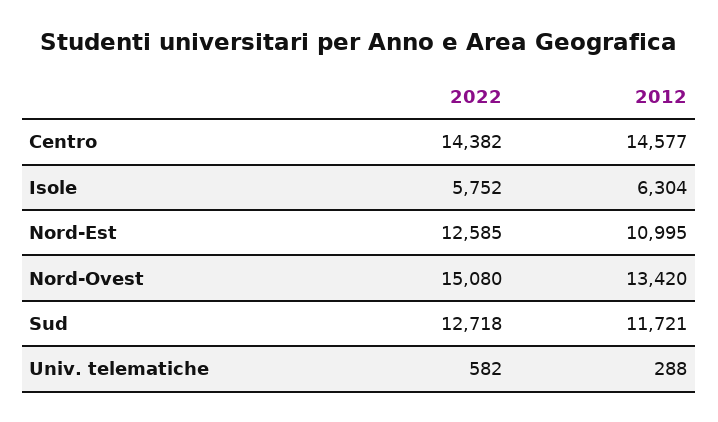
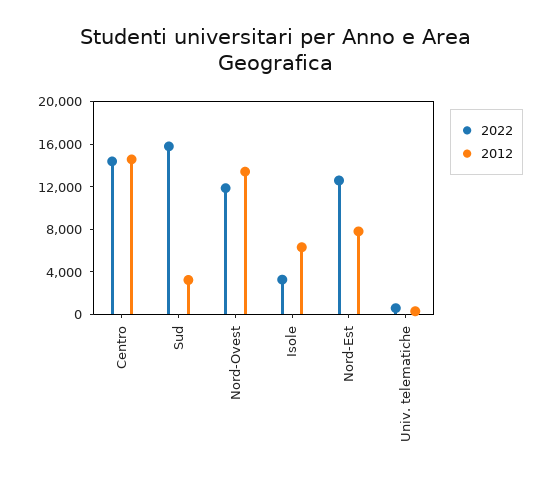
2022, Isole: 5752 -> 3000
2012, Nord-Est: 10995 -> 8000
2022, Nord-Ovest: 15080 -> 12000
2022, Sud: 12718 -> 16000
2012, Sud: 11721 -> 3000

